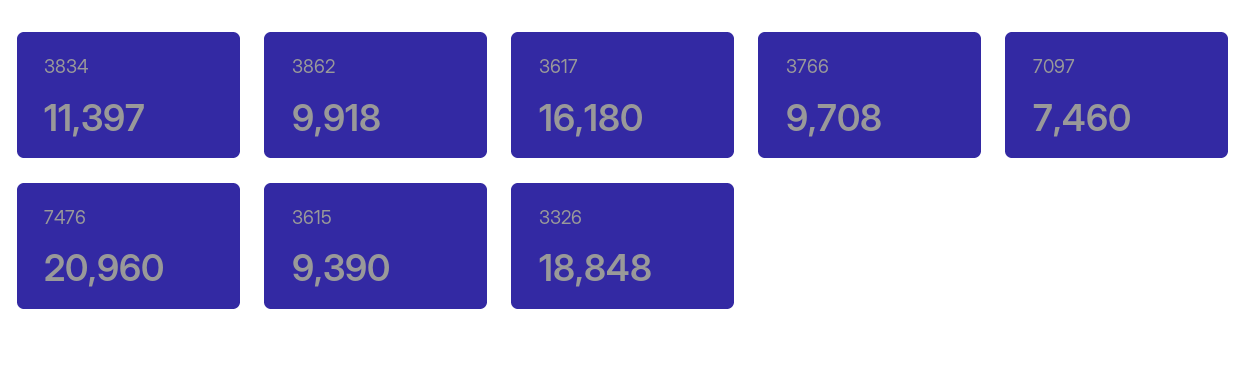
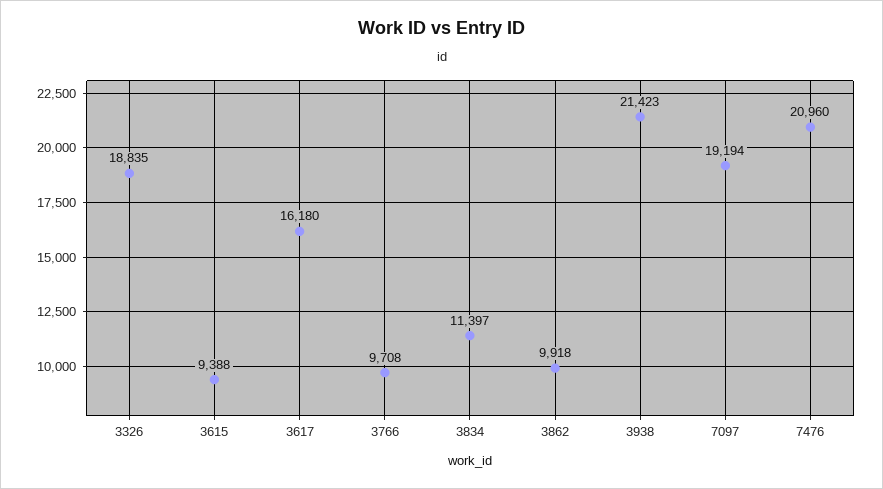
7097: 7460 -> 19194
3615: 9390 -> 9388
3326: 18848 -> 18835
3938: none -> 21423

